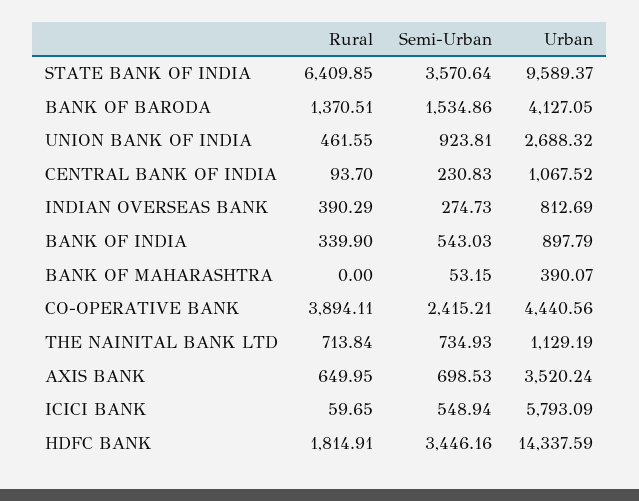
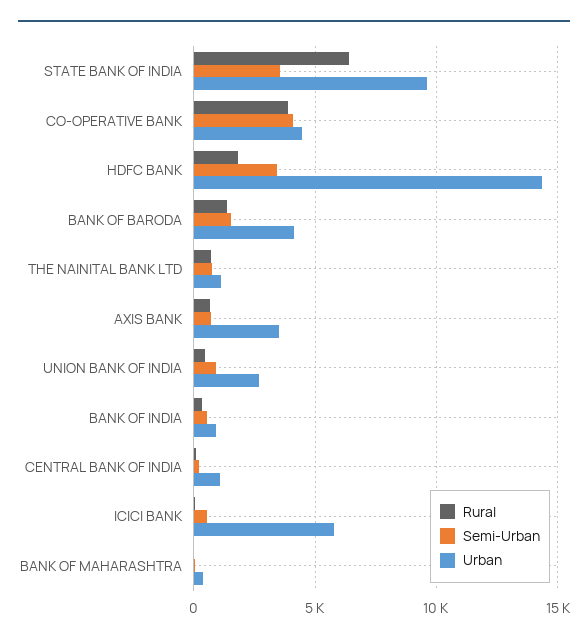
Rural, INDIAN OVERSEAS BANK: 390.29 -> none
Semi-Urban, INDIAN OVERSEAS BANK: 274.73 -> none
Urban, INDIAN OVERSEAS BANK: 812.69 -> none
Semi-Urban, CO-OPERATIVE BANK: 2415.21 -> 4000

